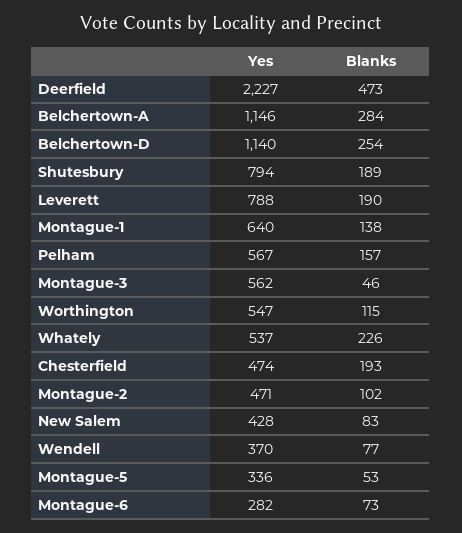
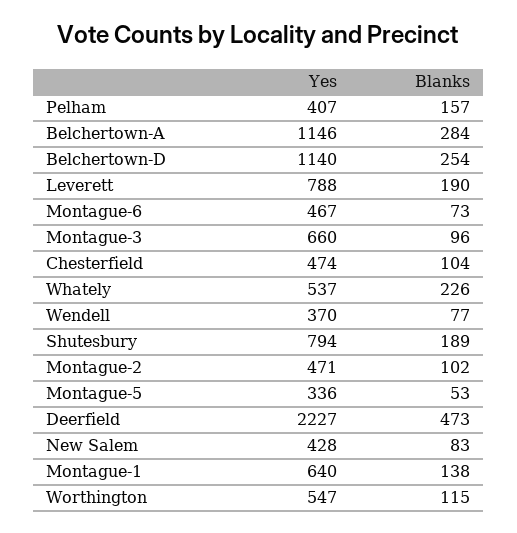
Yes, Pelham: 567 -> 407
Yes, Montague-3: 562 -> 660
Blanks, Montague-3: 46 -> 96
Blanks, Chesterfield: 193 -> 104
Yes, Montague-6: 282 -> 467

